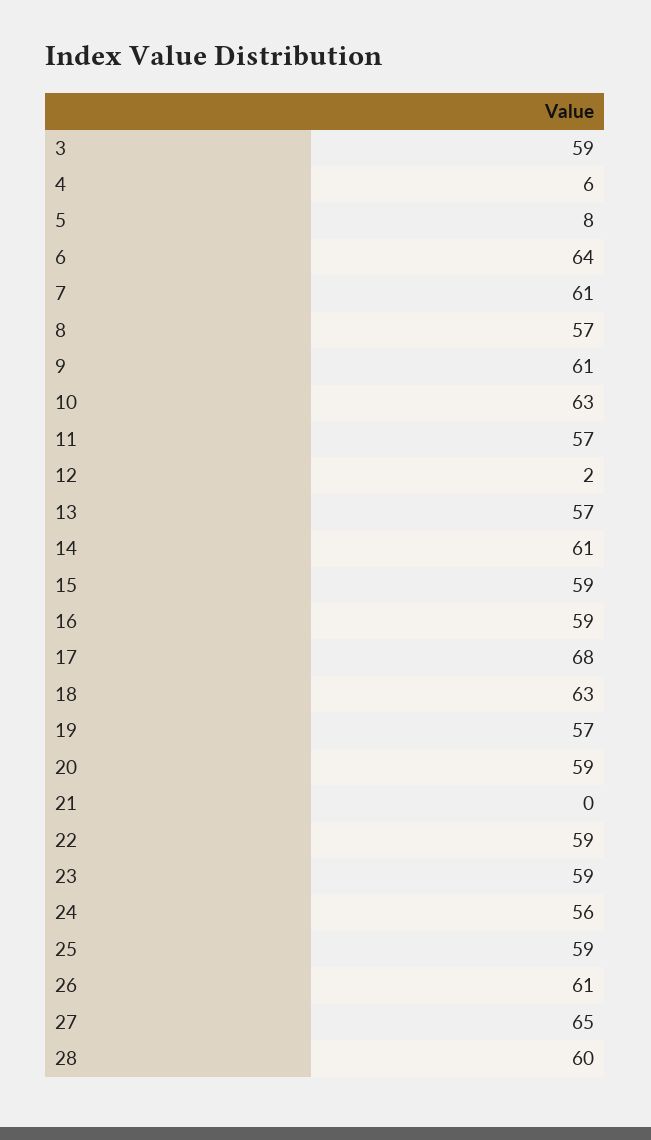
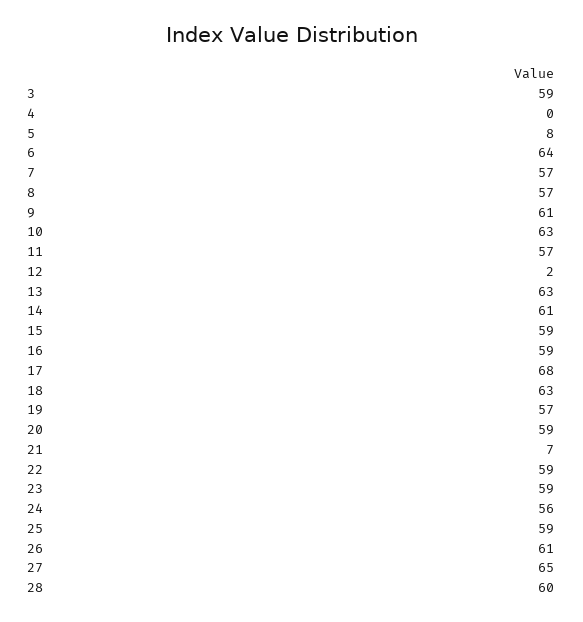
4: 6 -> 0
7: 61 -> 57
13: 57 -> 63
21: 0 -> 7

